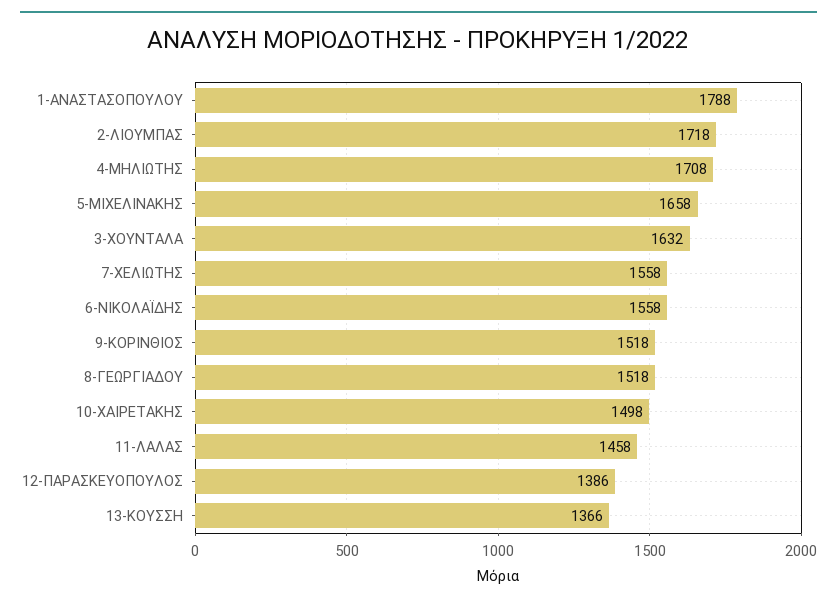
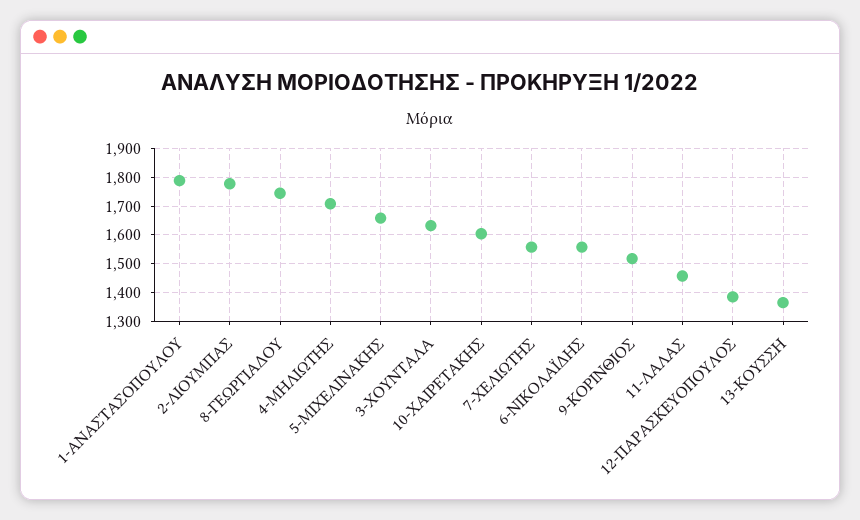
2-ΛΙΟΥΜΠΑΣ: 1718 -> 1775
8-ΓΕΩΡΓΙΑΔΟΥ: 1518 -> 1750
10-ΧΑΙΡΕΤΑΚΗΣ: 1498 -> 1600

